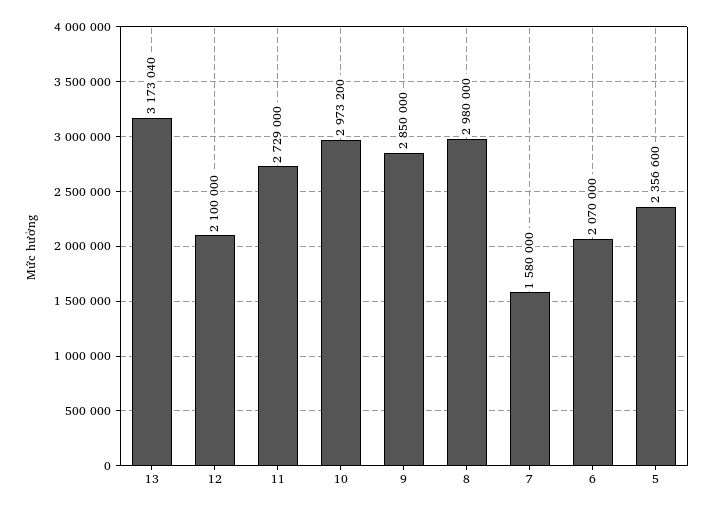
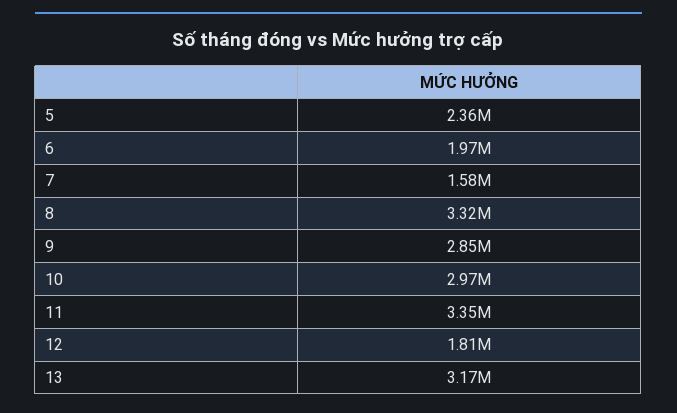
12: 2100000 -> 1810000
11: 2729000 -> 3350000
8: 2980000 -> 3320000
6: 2070000 -> 1970000

